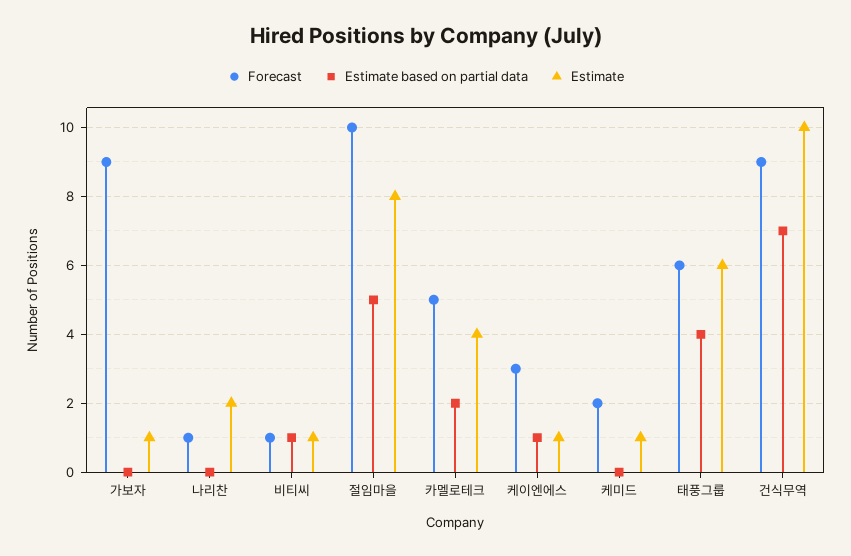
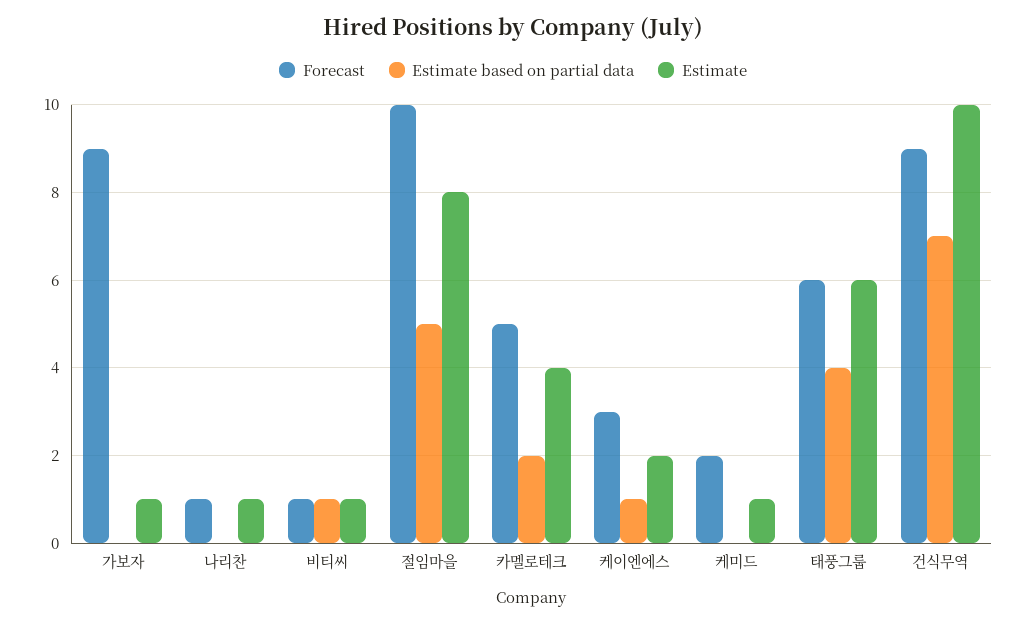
Estimate, 나리찬: 2 -> 1
Estimate, 케이엔에스: 1 -> 2

